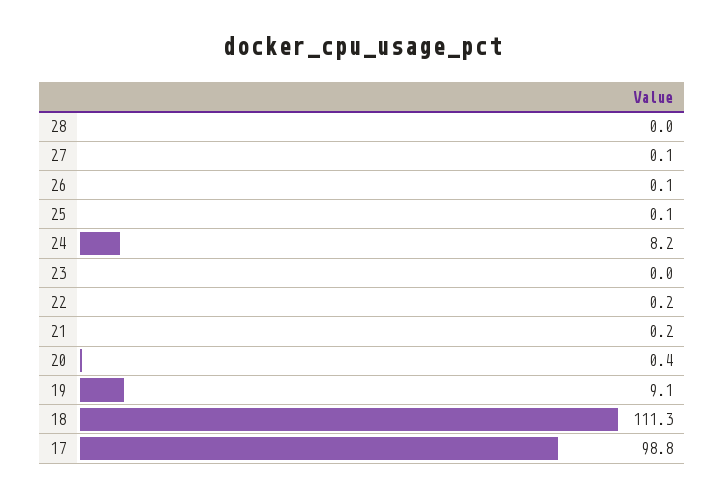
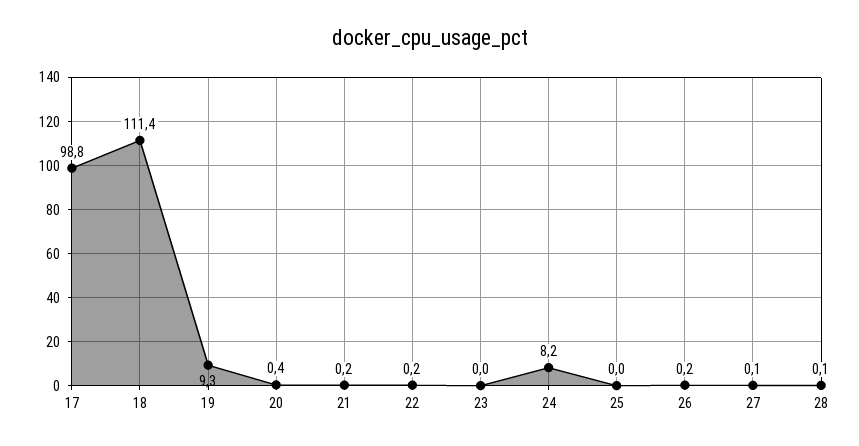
28: 0 -> 0.1
26: 0.1 -> 0.2
25: 0.1 -> 0
19: 9.1 -> 9.3
18: 111.3 -> 111.4

